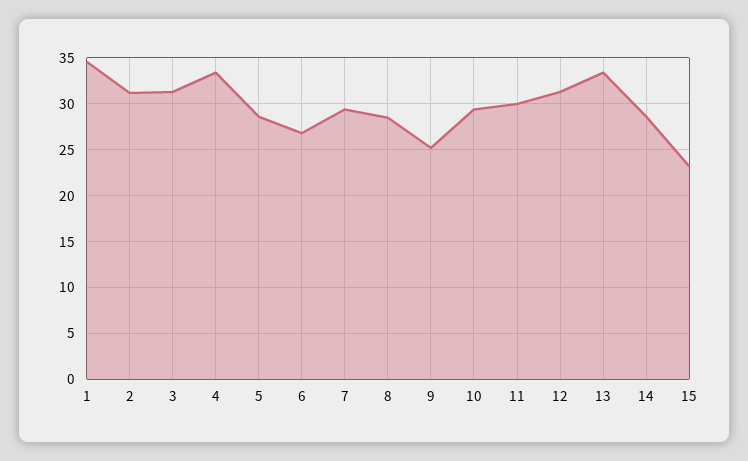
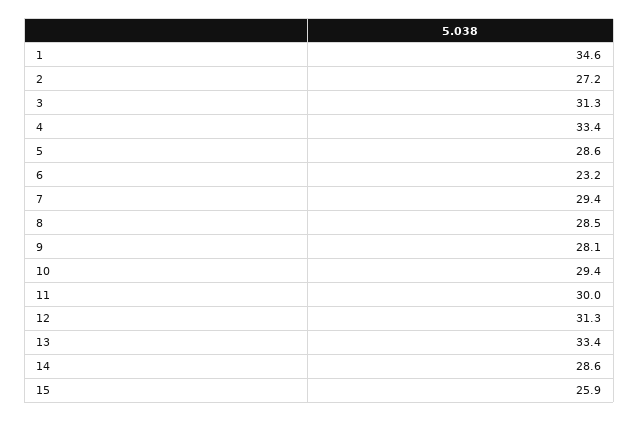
2: 31 -> 27.2
6: 27 -> 23.2
9: 25 -> 28.1
15: 23 -> 25.9

